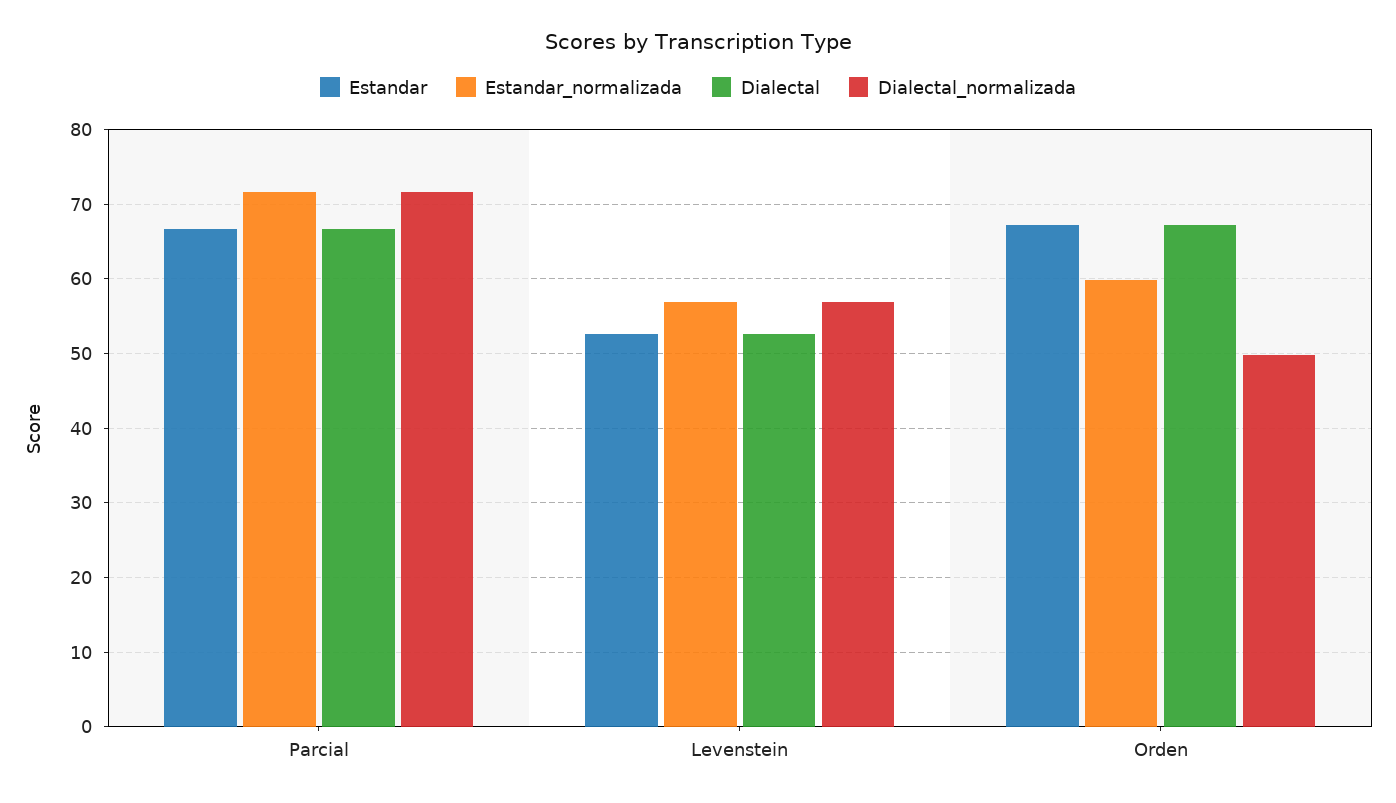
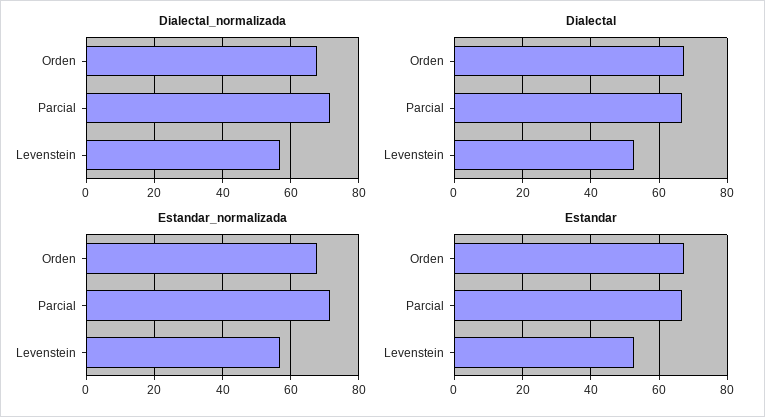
Estandar_normalizada, Orden: 60 -> 68
Dialectal_normalizada, Orden: 50 -> 68

